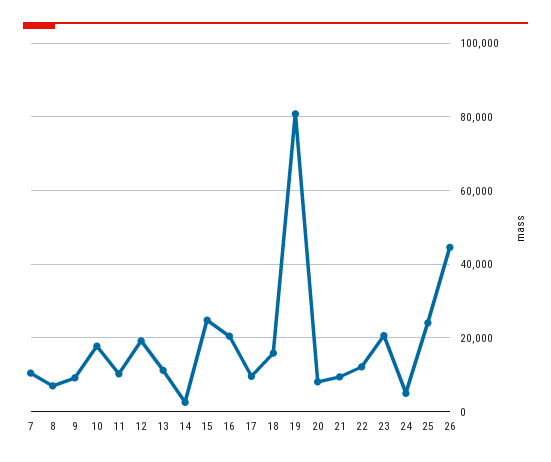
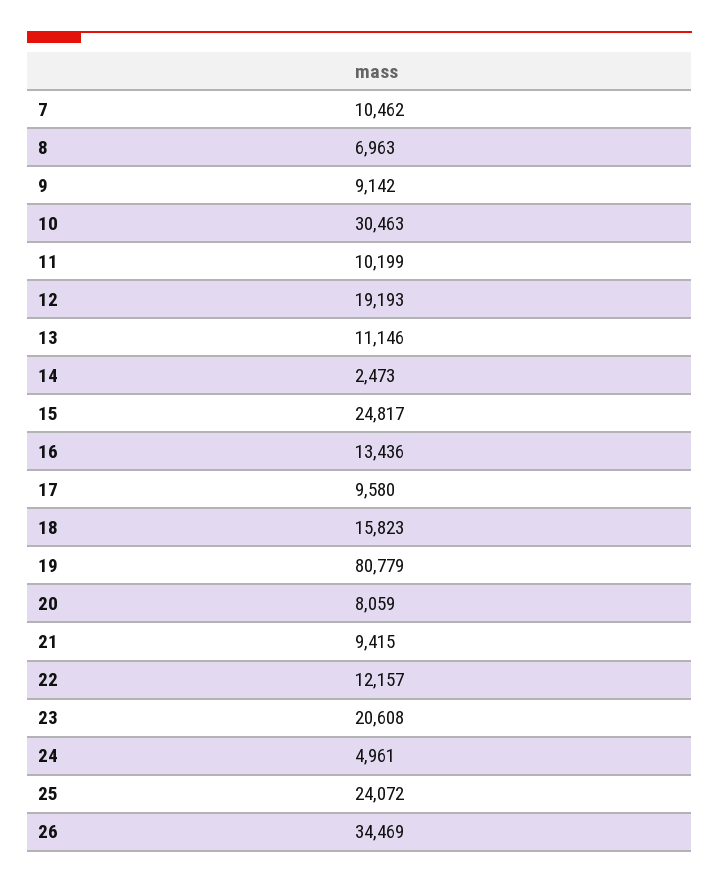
10: 18000 -> 30463
16: 20000 -> 13436
26: 44000 -> 34469

